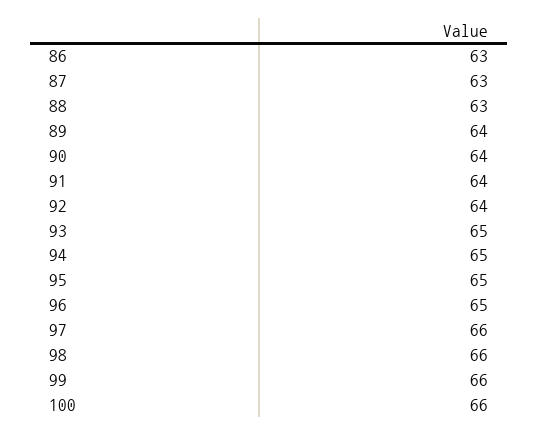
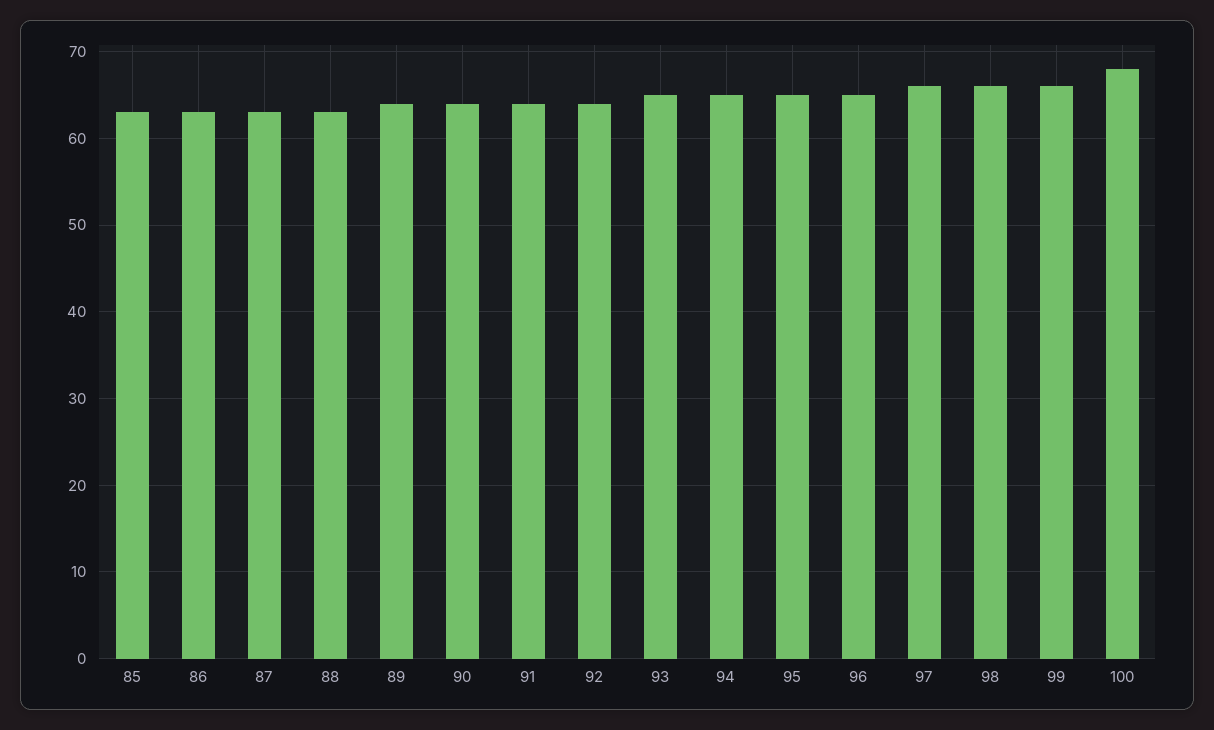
100: 66 -> 68
85: none -> 63

